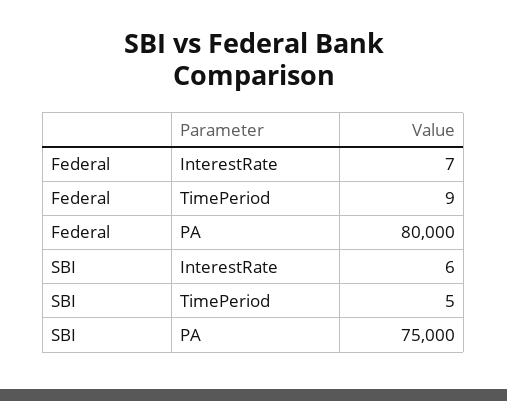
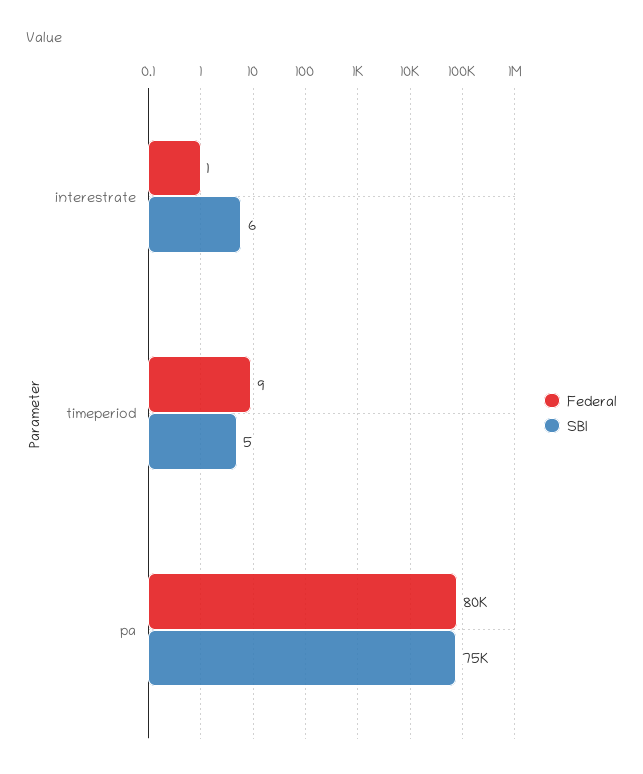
Federal, InterestRate: 7 -> 1

